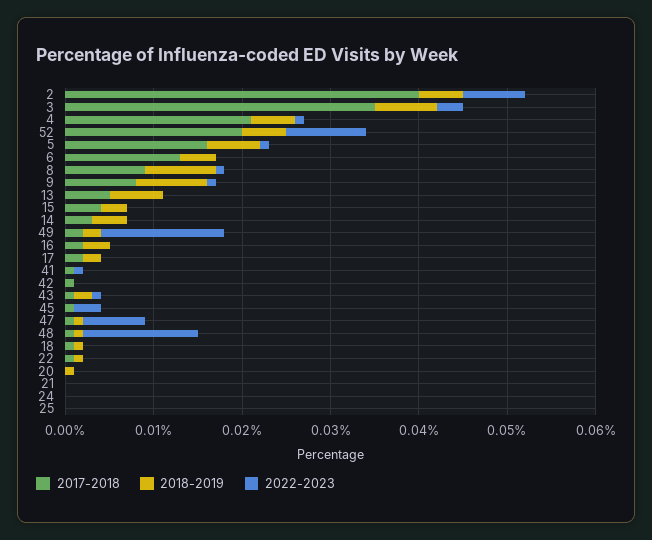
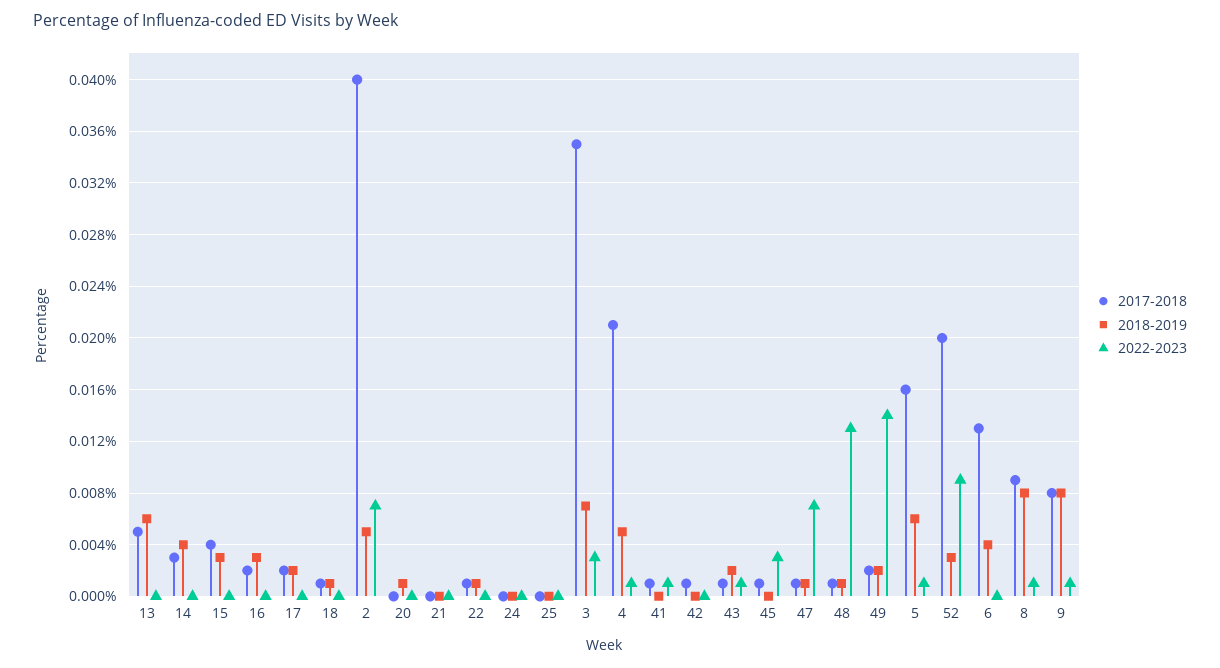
2018-2019, 52: 0.005 -> 0.003

